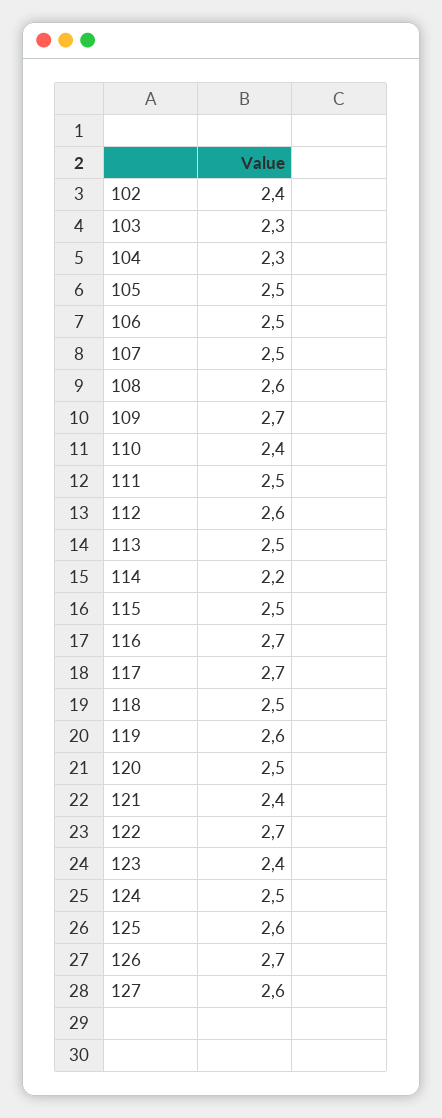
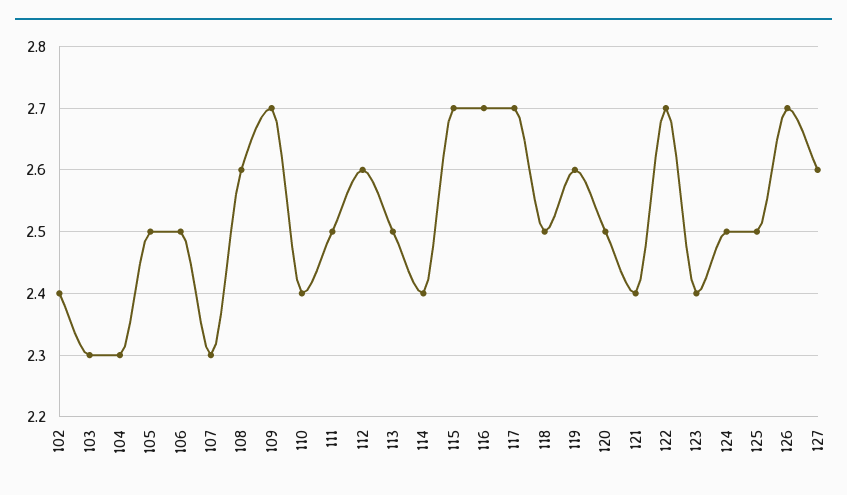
107: 2.5 -> 2.3
114: 2.2 -> 2.4
115: 2.5 -> 2.7
125: 2.6 -> 2.5

